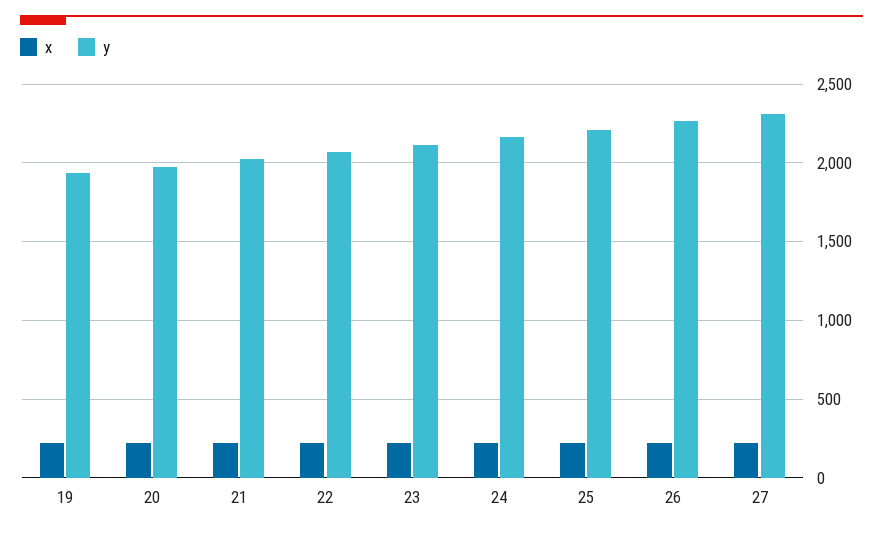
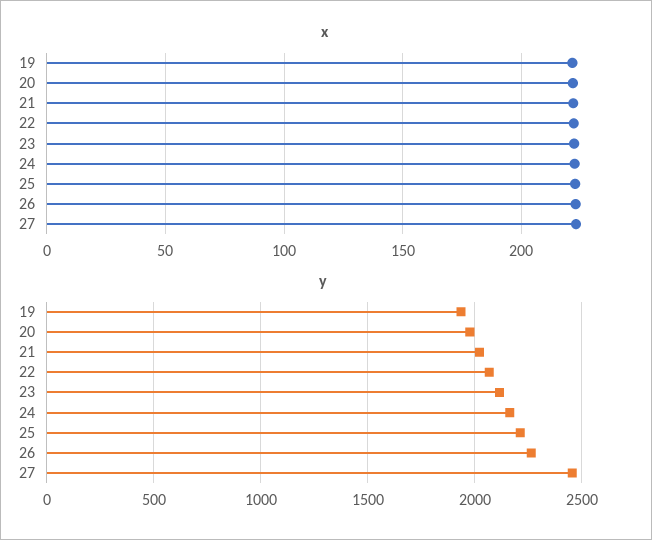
y, 27: 2300 -> 2450

